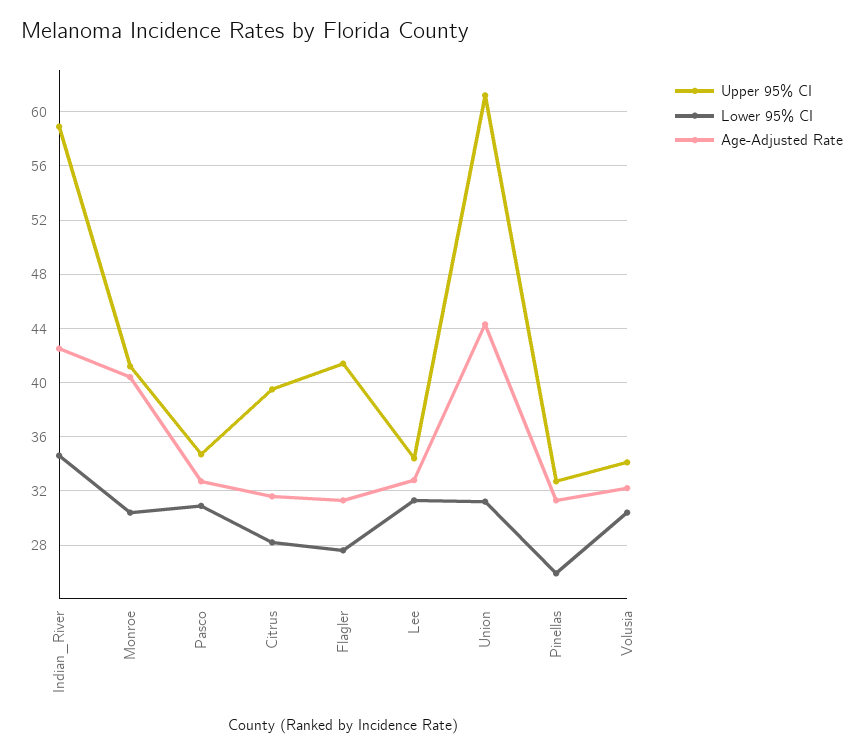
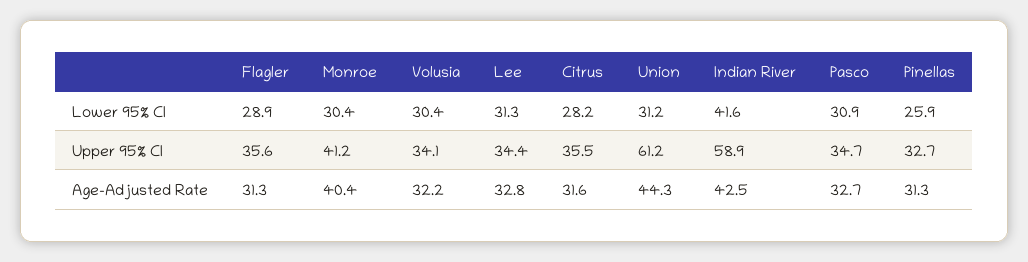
Lower 95% CI, Indian_River: 34.5 -> 41.6
Upper 95% CI, Citrus: 39.5 -> 35.5
Upper 95% CI, Flagler: 41.5 -> 35.6
Lower 95% CI, Flagler: 27.5 -> 28.9

